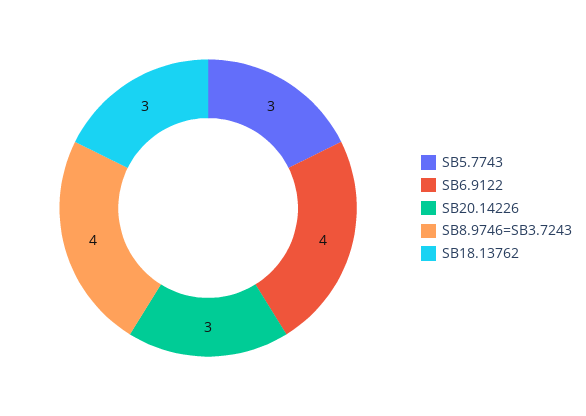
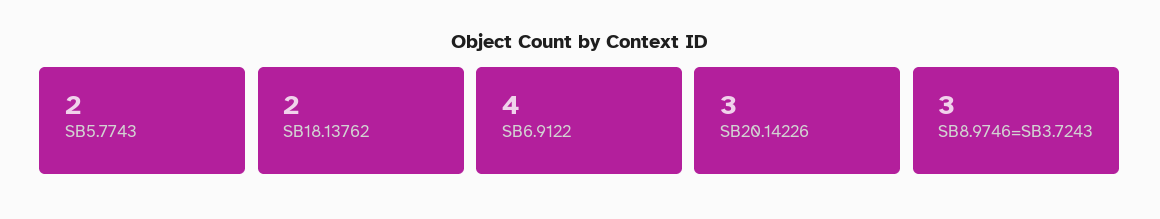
SB5.7743: 3 -> 2
SB8.9746=SB3.7243: 4 -> 3
SB18.13762: 3 -> 2

